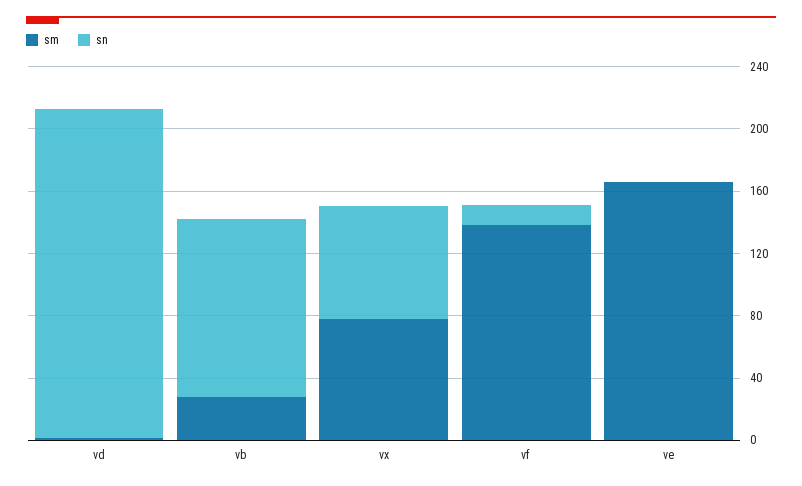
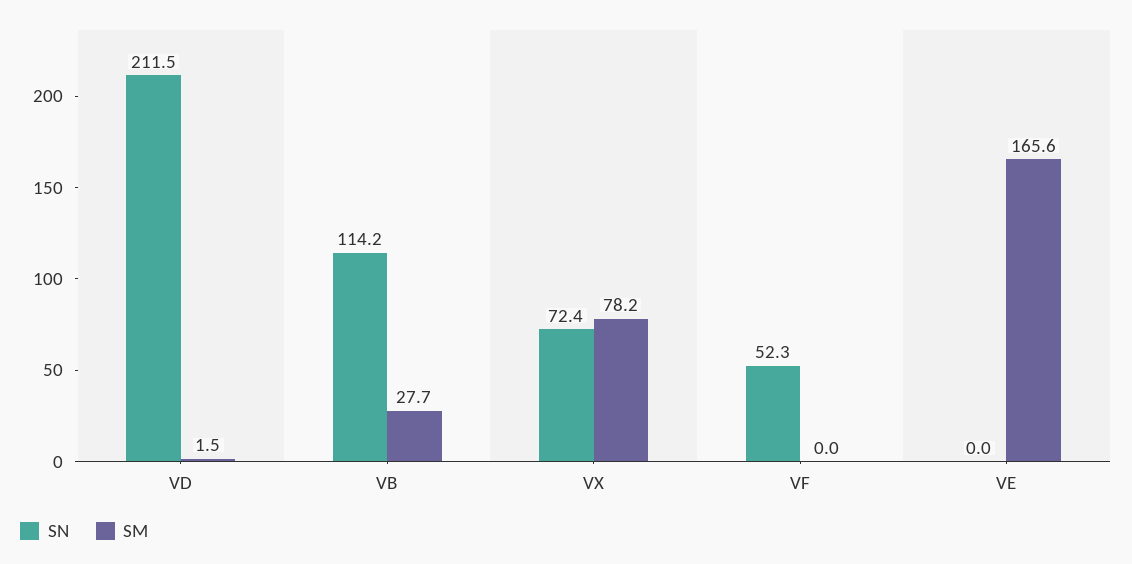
sm, vf: 140 -> 0
sn, vf: 10 -> 52.3

